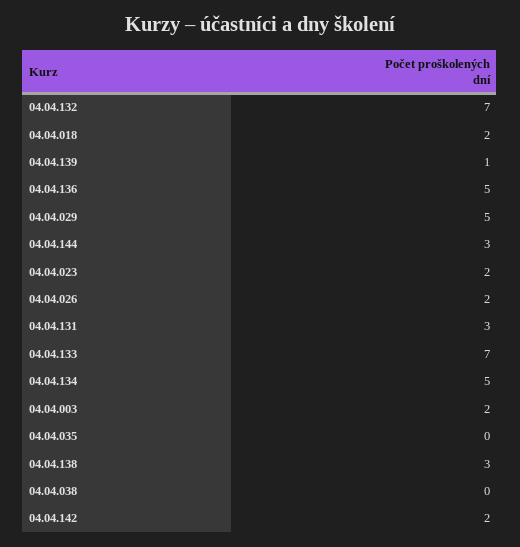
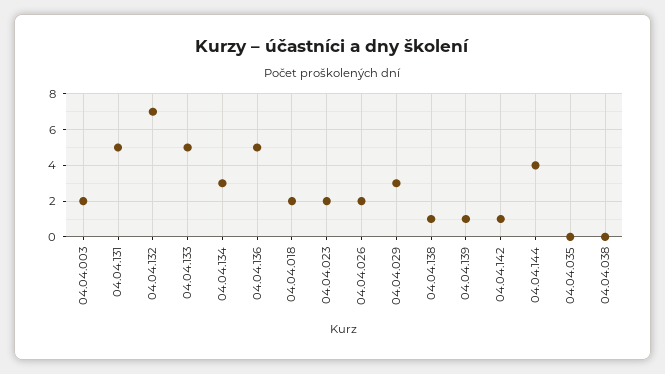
04.04.029: 5 -> 3
04.04.144: 3 -> 4
04.04.131: 3 -> 5
04.04.133: 7 -> 5
04.04.134: 5 -> 3
04.04.138: 3 -> 1
04.04.142: 2 -> 1

